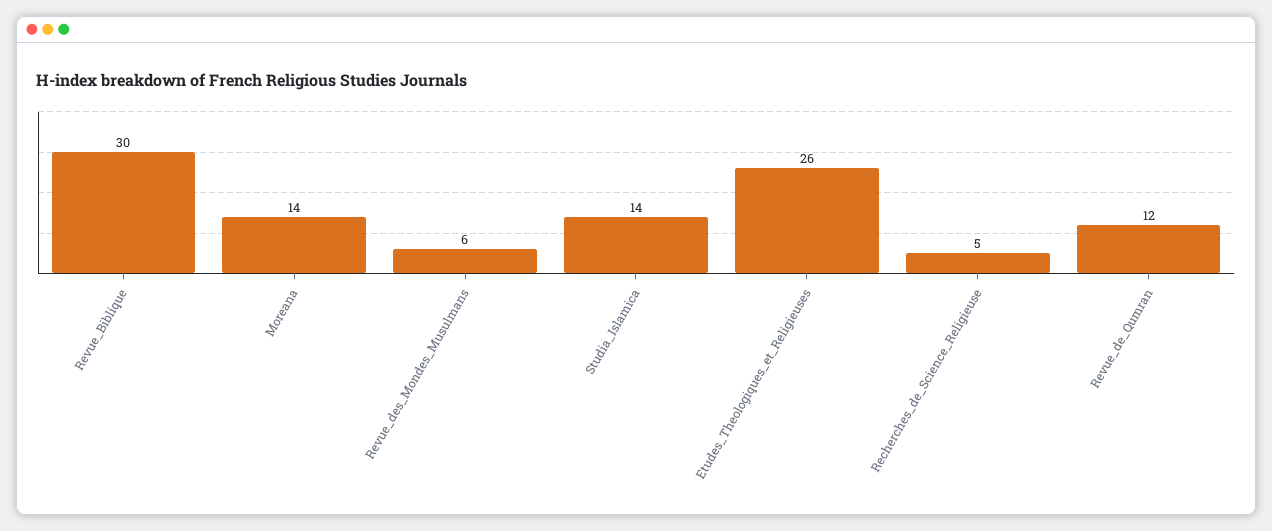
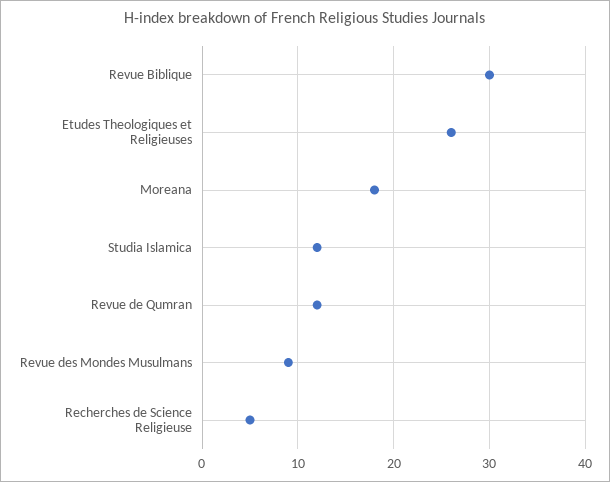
Moreana: 14 -> 18
Revue_des_Mondes_Musulmans: 6 -> 9
Studia_Islamica: 14 -> 12

